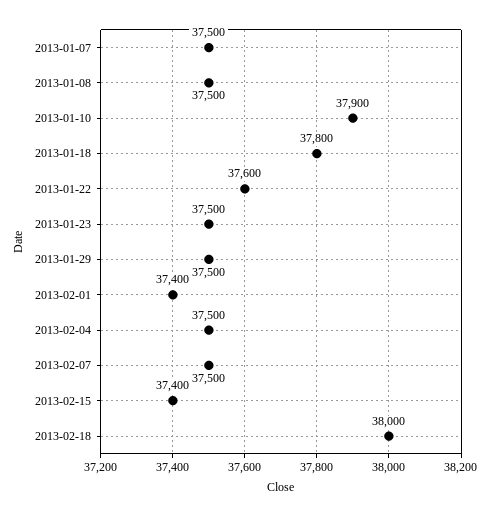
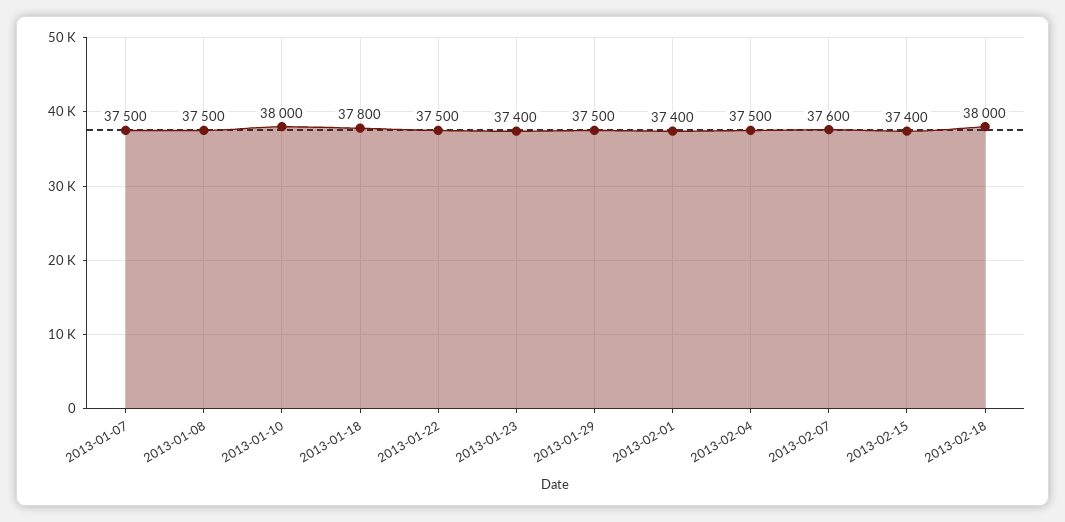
2013-01-10: 37900 -> 38000
2013-01-22: 37600 -> 37500
2013-01-23: 37500 -> 37400
2013-02-07: 37500 -> 37600

